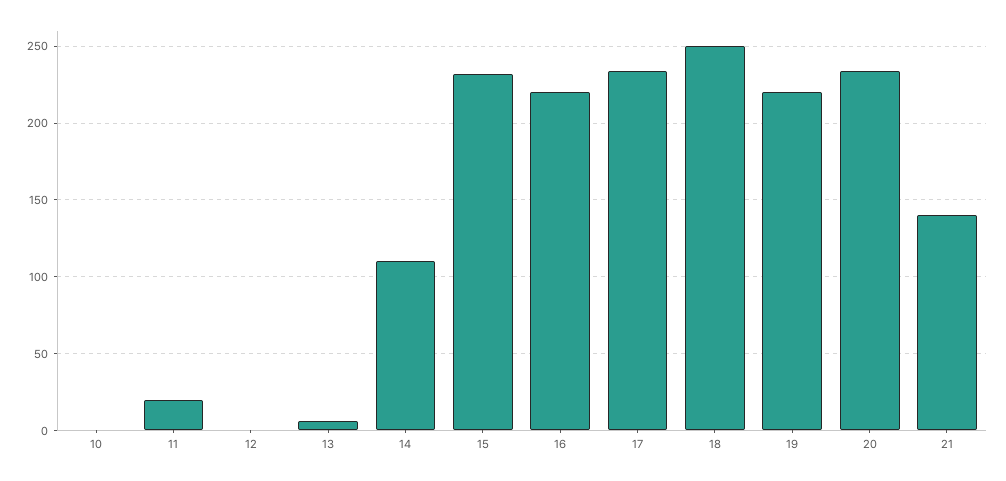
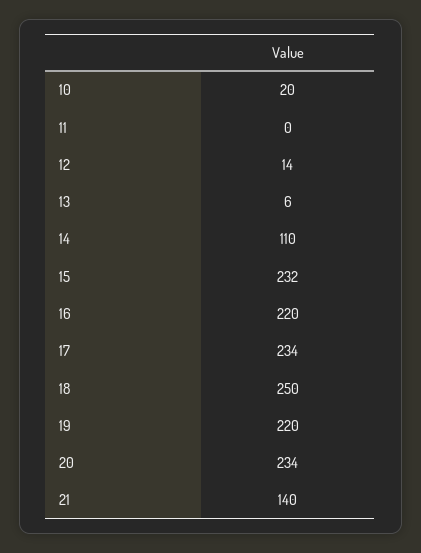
10: 0 -> 20
11: 20 -> 0
12: 0 -> 14

